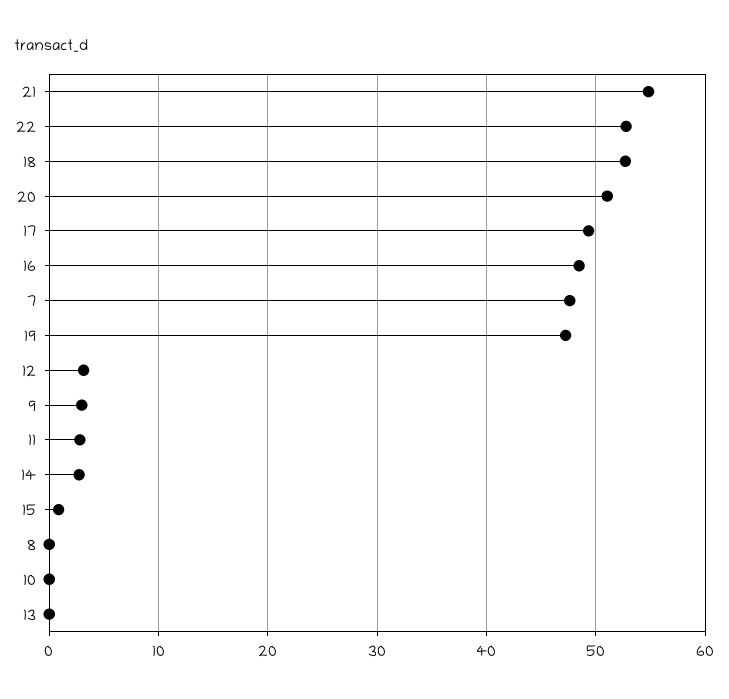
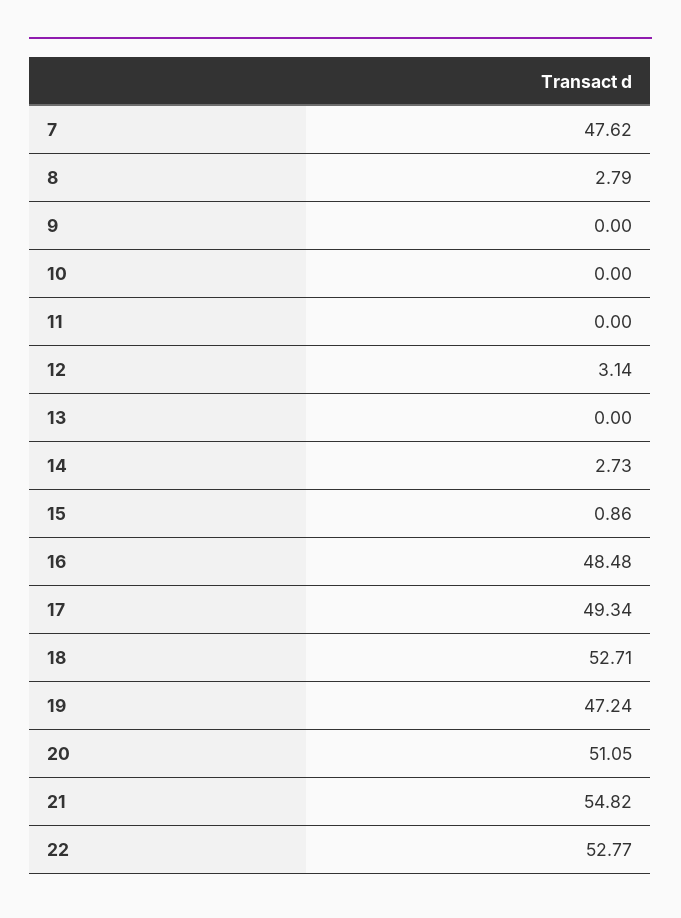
9: 3 -> 0
11: 3 -> 0
8: 0 -> 2.79

